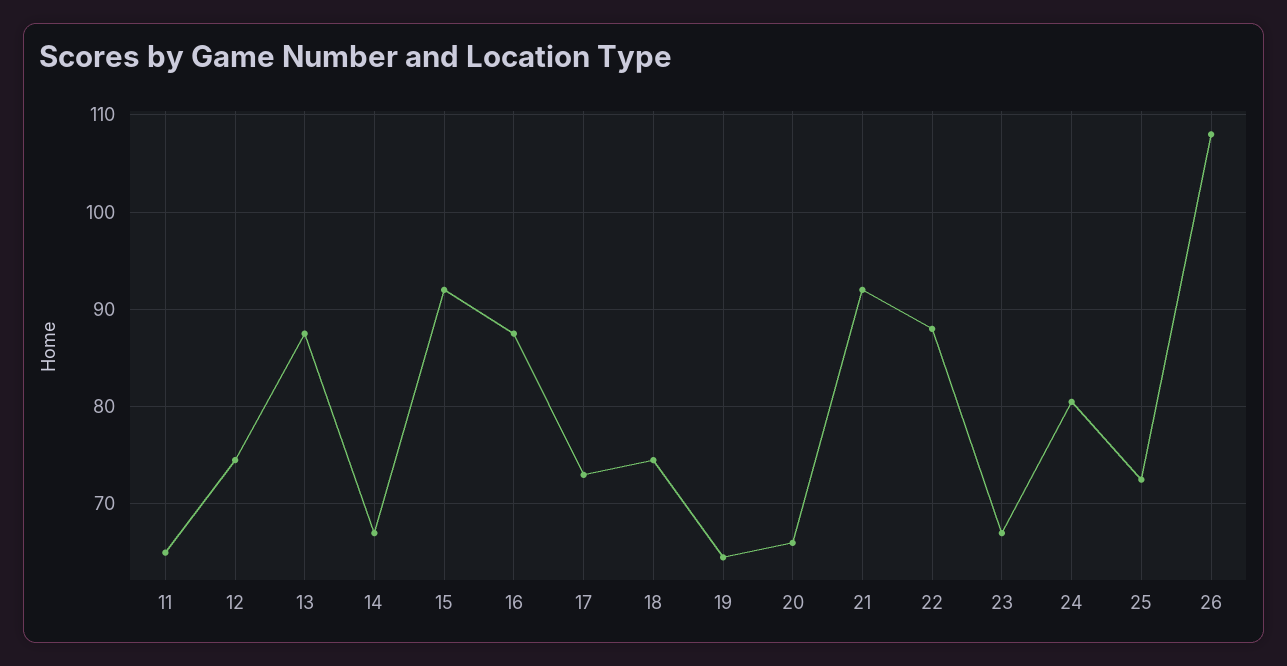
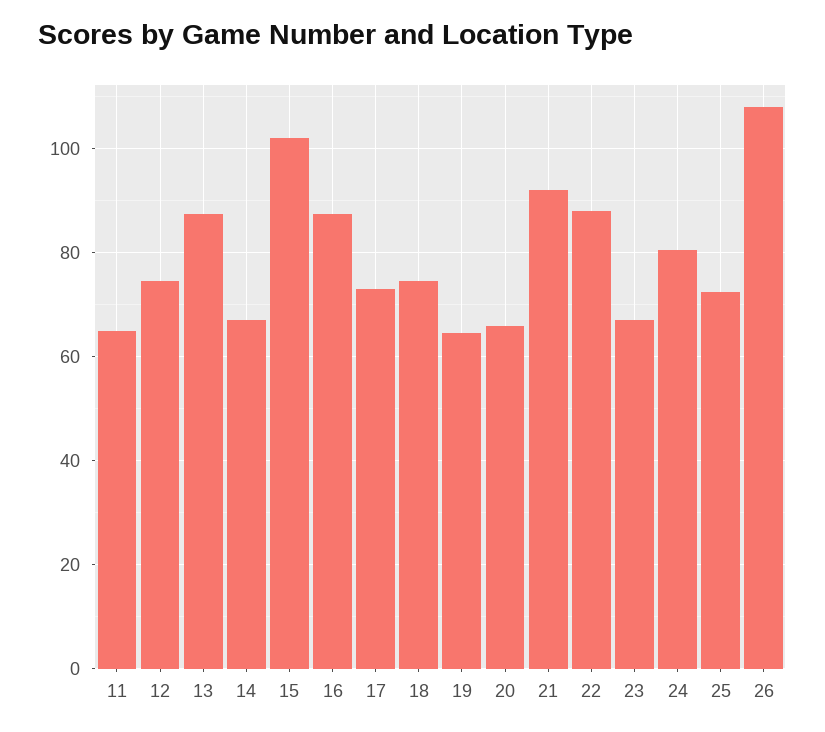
15: 92 -> 102

